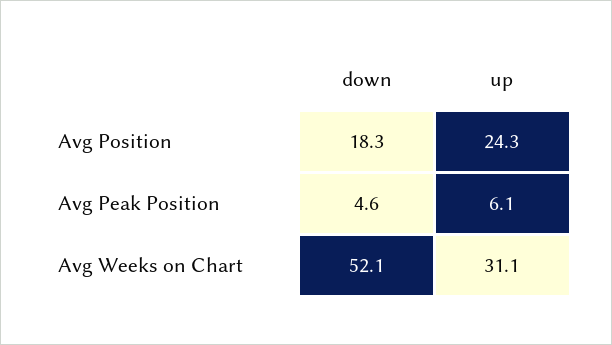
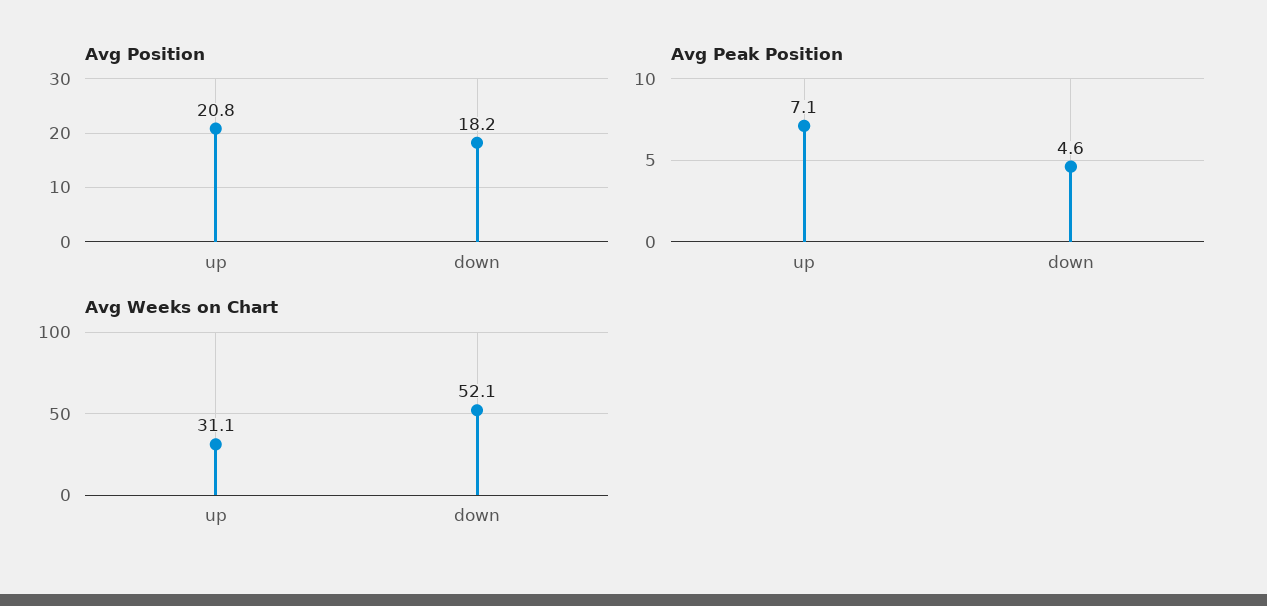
Avg Position, down: 18.3 -> 18.2
Avg Position, up: 24.3 -> 20.8
Avg Peak Position, up: 6.1 -> 7.1

